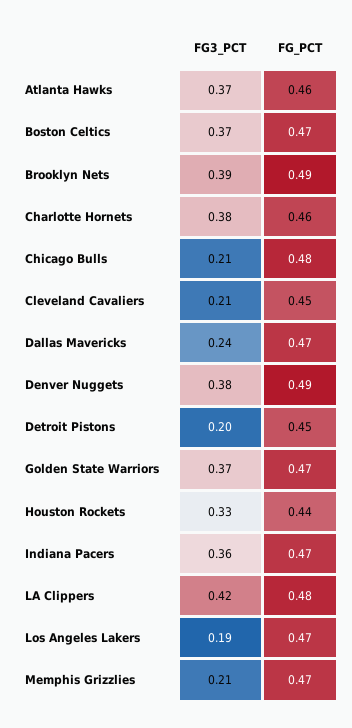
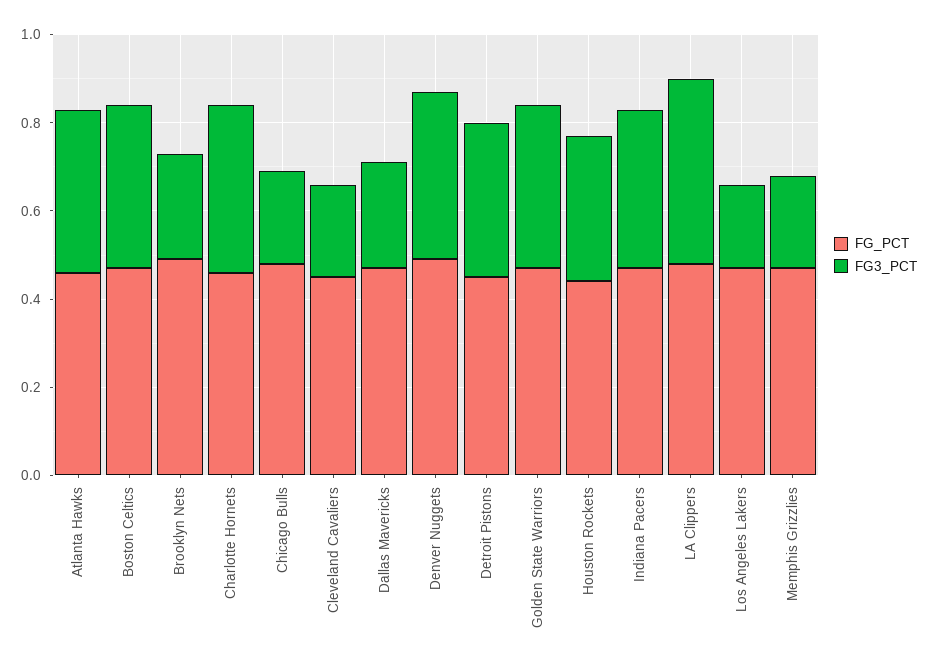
FG3_PCT, Brooklyn Nets: 0.39 -> 0.25
FG3_PCT, Detroit Pistons: 0.2 -> 0.35

